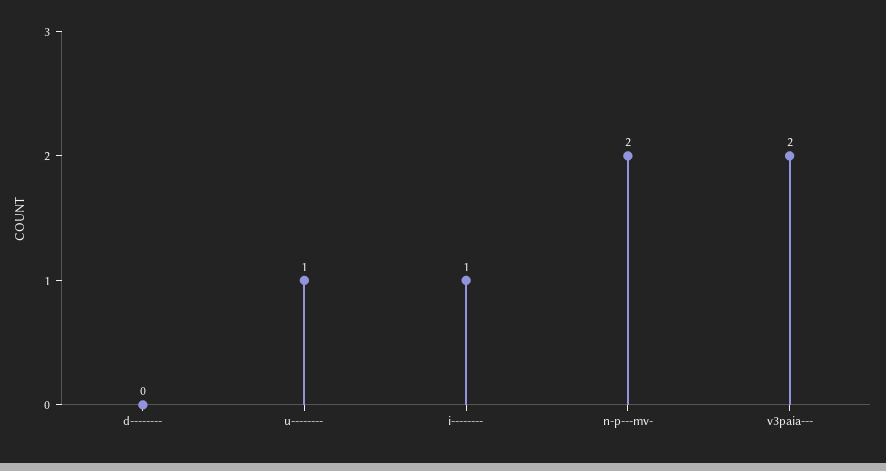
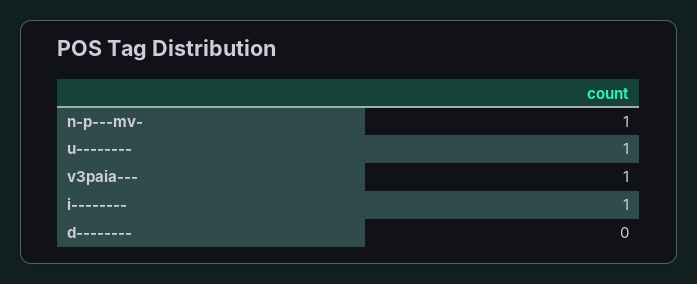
n-p---mv-: 2 -> 1
v3paia---: 2 -> 1

